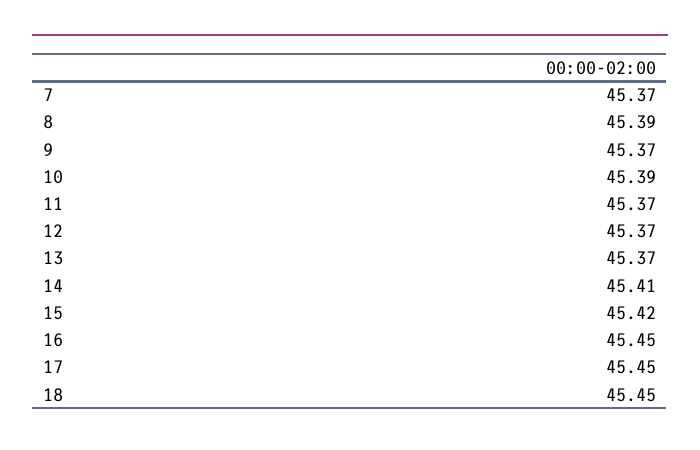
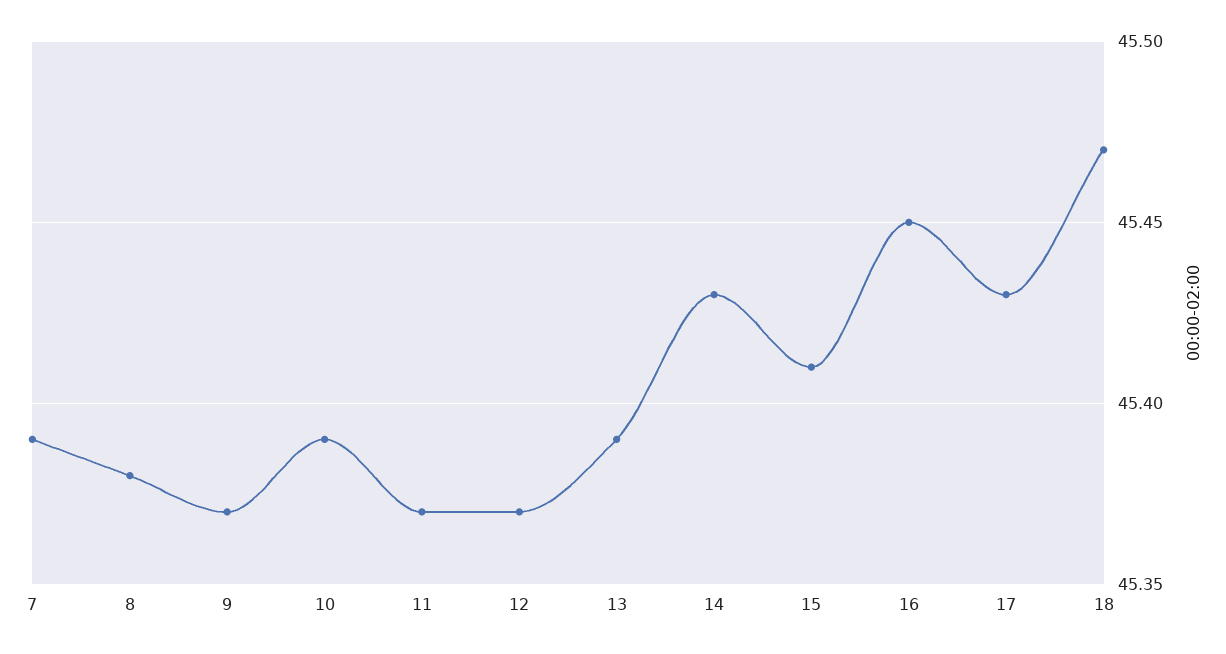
7: 45.37 -> 45.39
8: 45.39 -> 45.38
13: 45.37 -> 45.39
14: 45.41 -> 45.43
15: 45.42 -> 45.41
17: 45.45 -> 45.43
18: 45.45 -> 45.47

